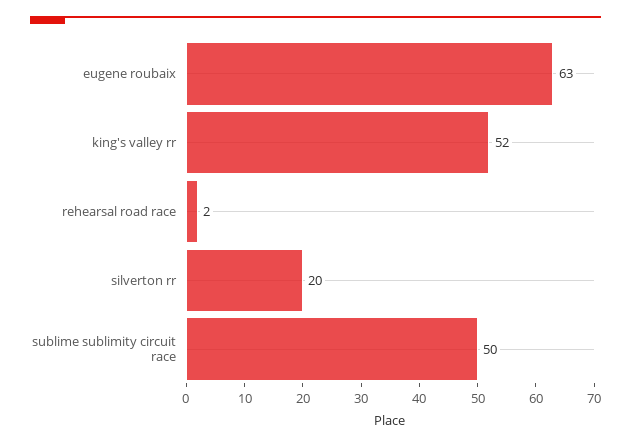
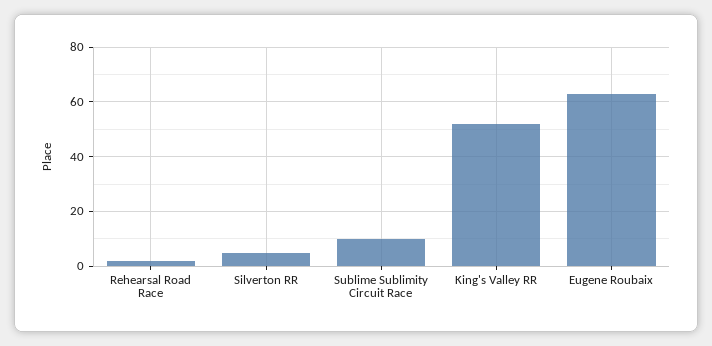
silverton rr: 20 -> 5
sublime sublimity circuit race: 50 -> 10

